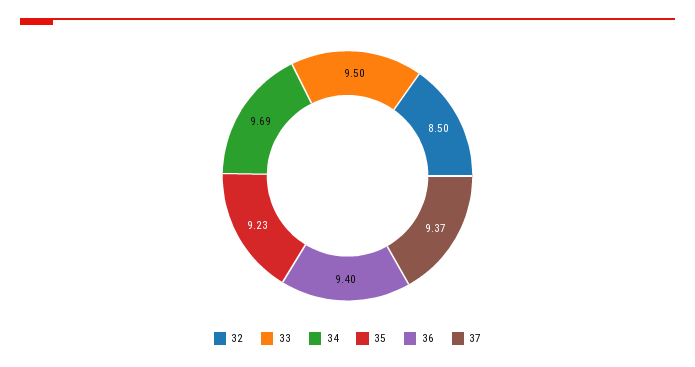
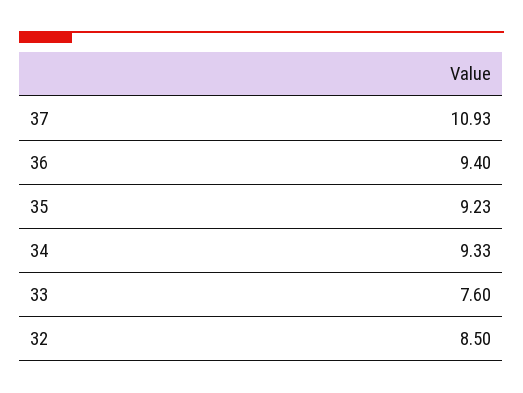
33: 9.5 -> 7.6
34: 9.69 -> 9.33
37: 9.37 -> 10.93

